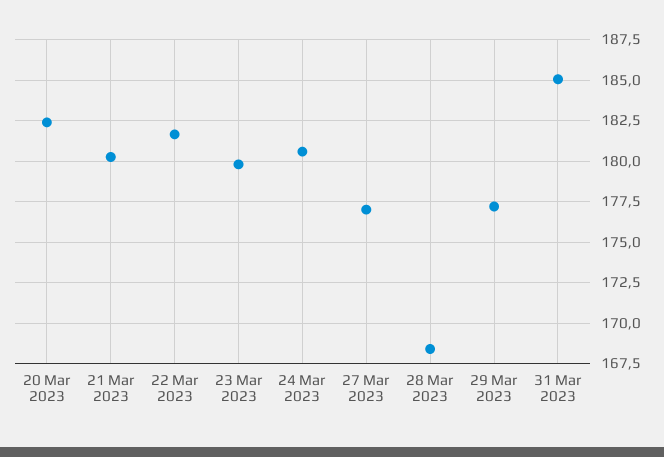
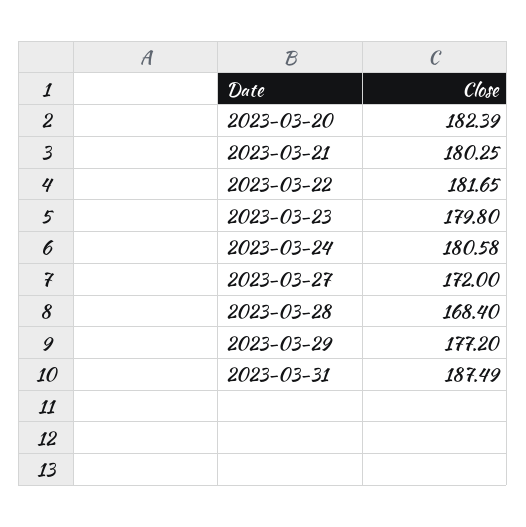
27 Mar 2023: 177 -> 172
31 Mar 2023: 185 -> 187.49

